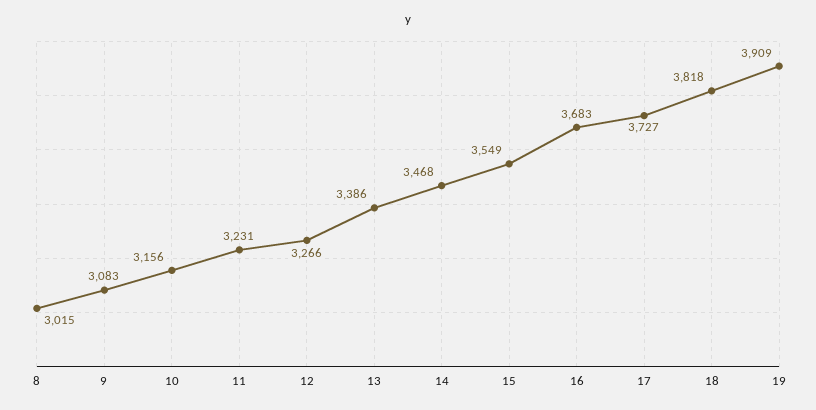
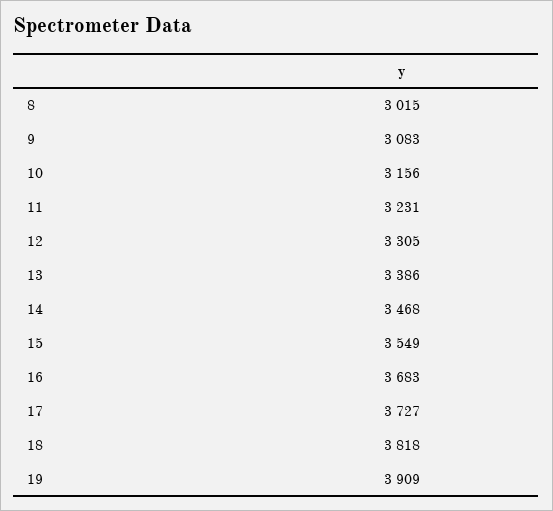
12: 3266 -> 3305

